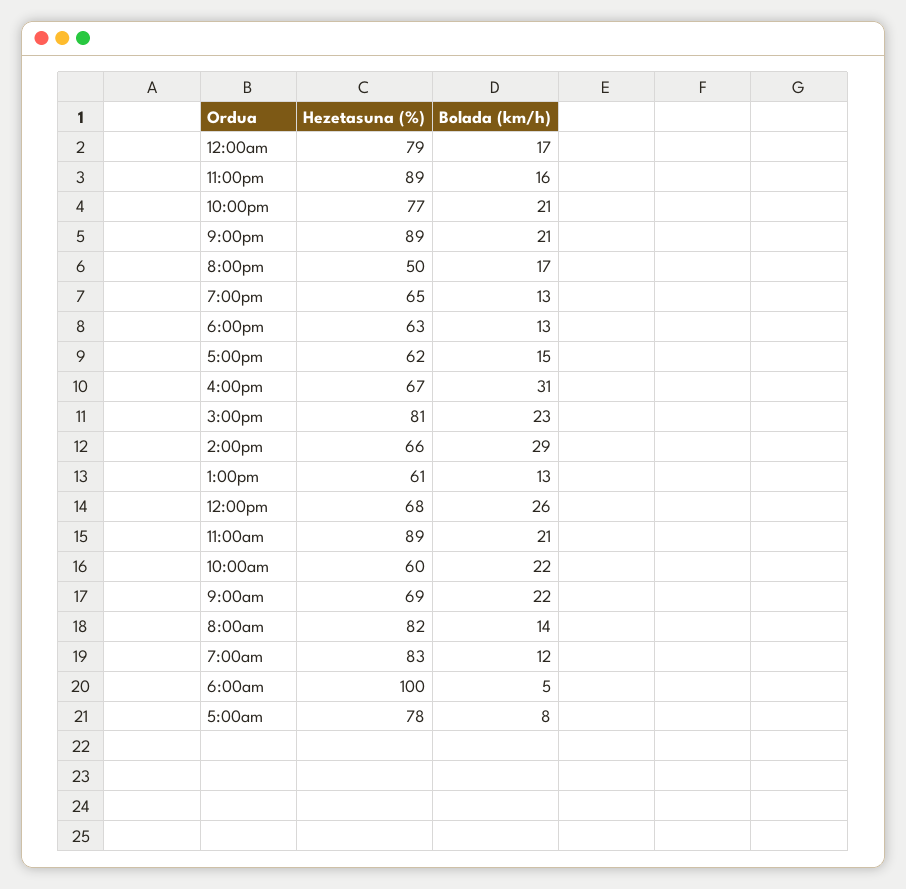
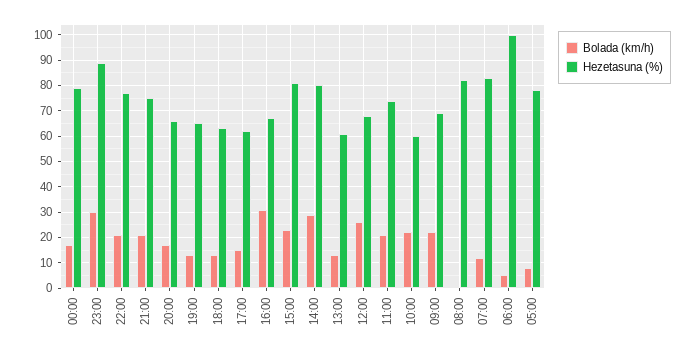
Bolada (km/h), 11:00pm: 16 -> 30
Hezetasuna (%), 9:00pm: 89 -> 75
Hezetasuna (%), 8:00pm: 50 -> 65
Hezetasuna (%), 2:00pm: 66 -> 80
Hezetasuna (%), 11:00am: 89 -> 75
Bolada (km/h), 8:00am: 14 -> 0

